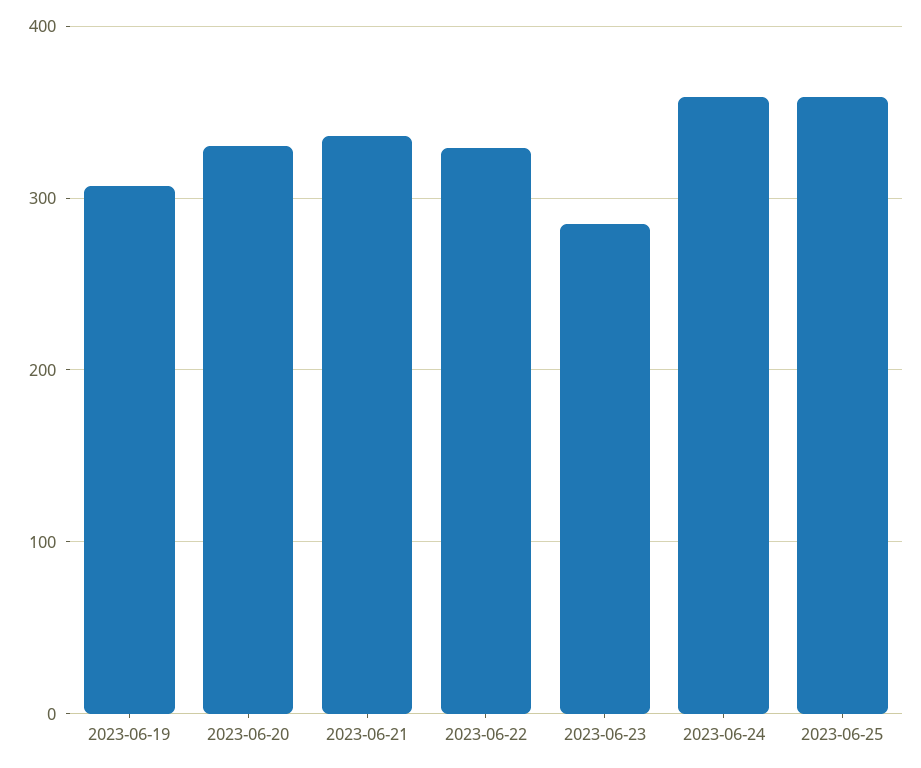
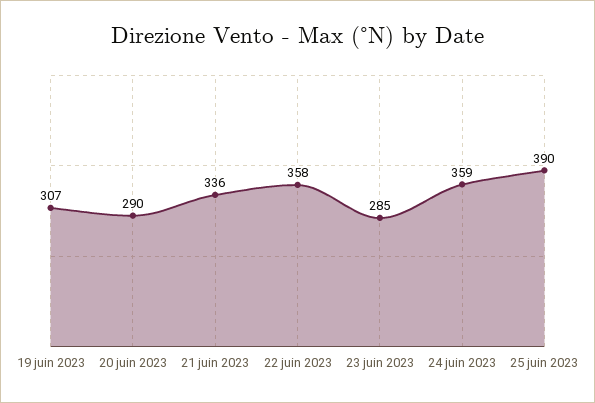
2023-06-20: 330 -> 290
2023-06-22: 330 -> 358
2023-06-25: 360 -> 390

